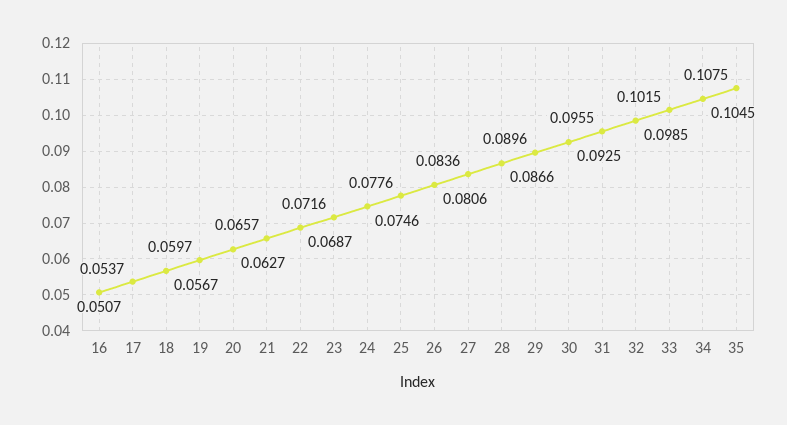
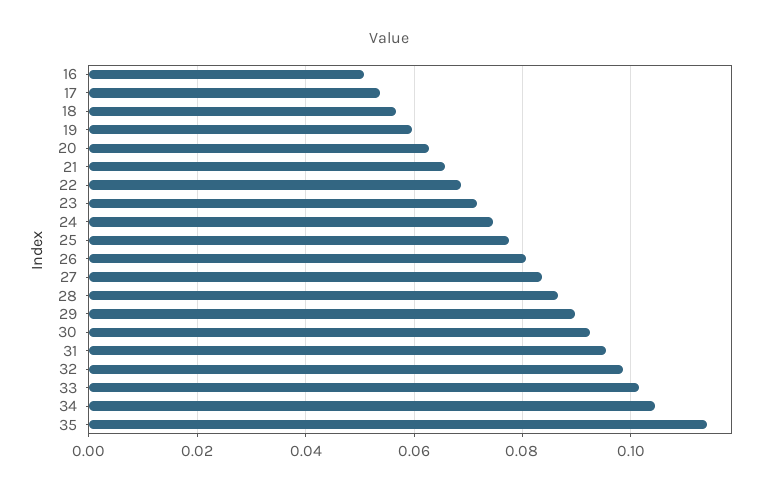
35: 0.1075 -> 0.114

